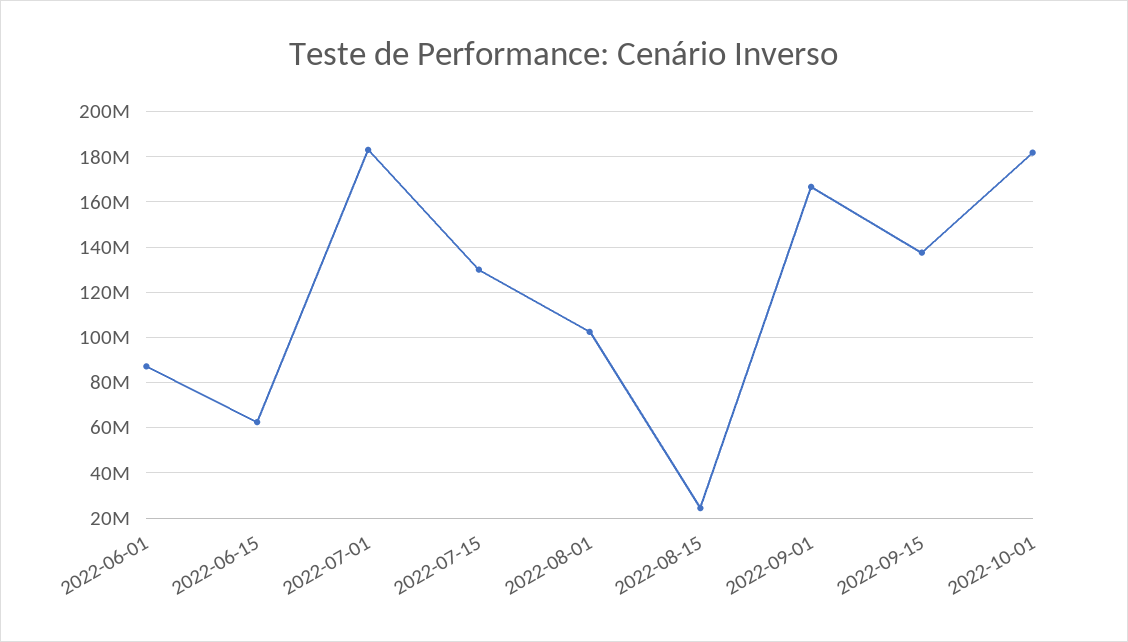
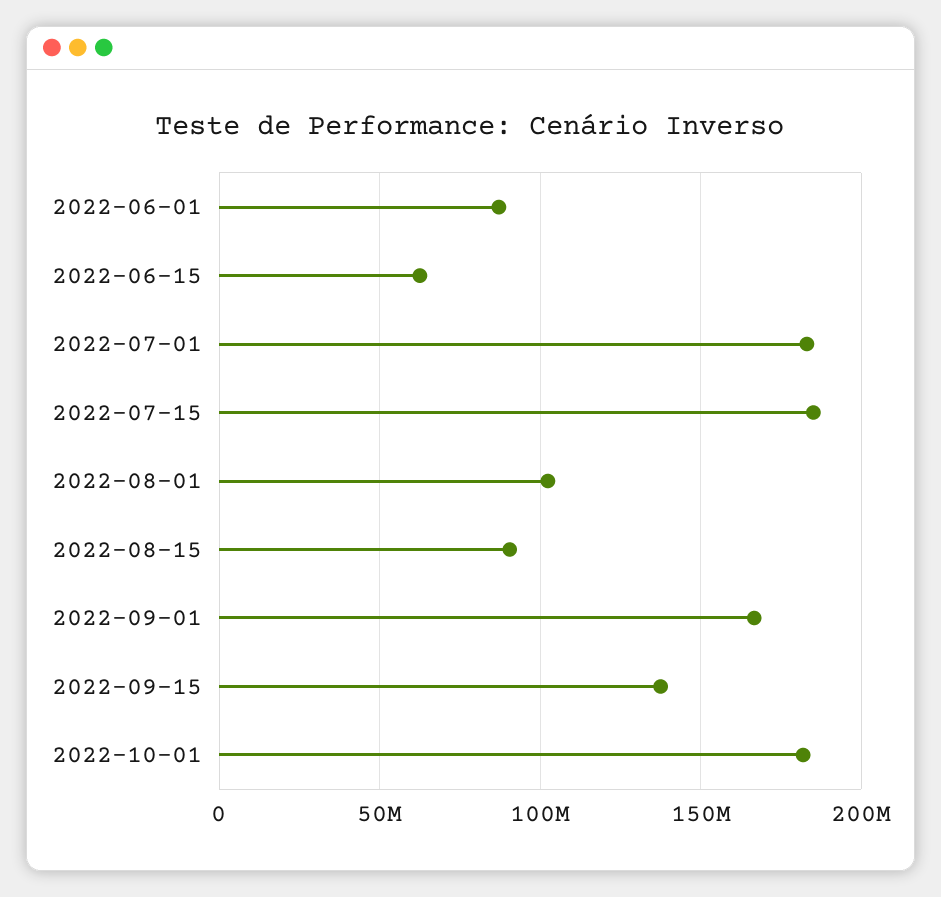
2022-07-15: 130000000 -> 185000000
2022-08-15: 25000000 -> 90000000

